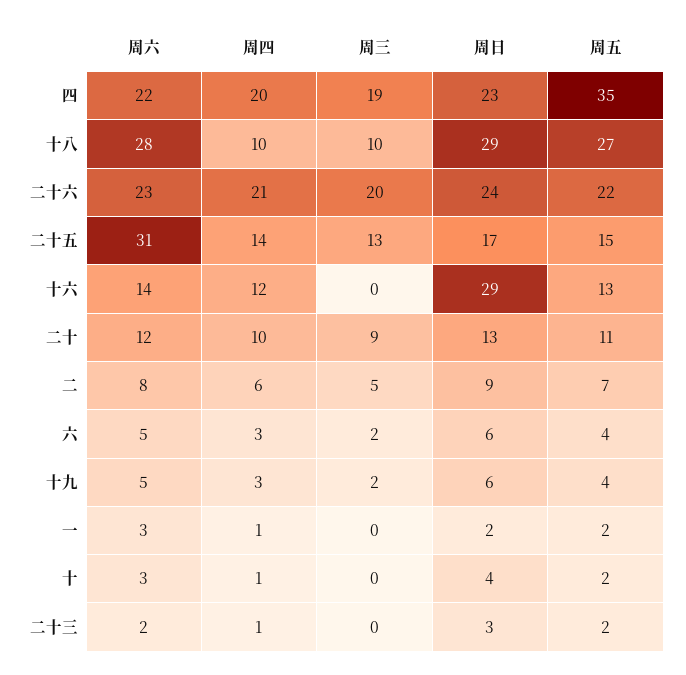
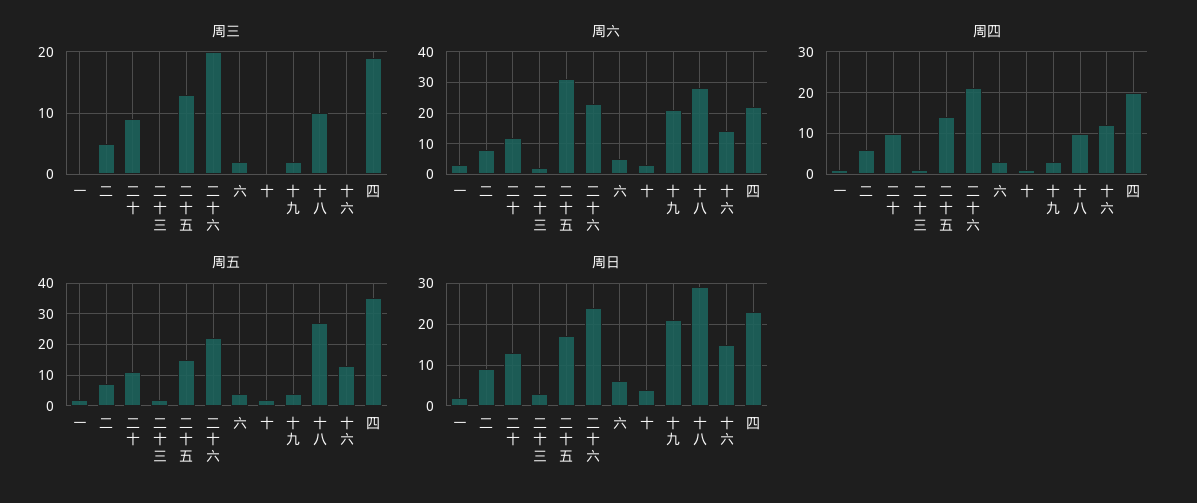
周日, 十六: 29 -> 15
周六, 十九: 5 -> 20
周日, 十九: 6 -> 20

